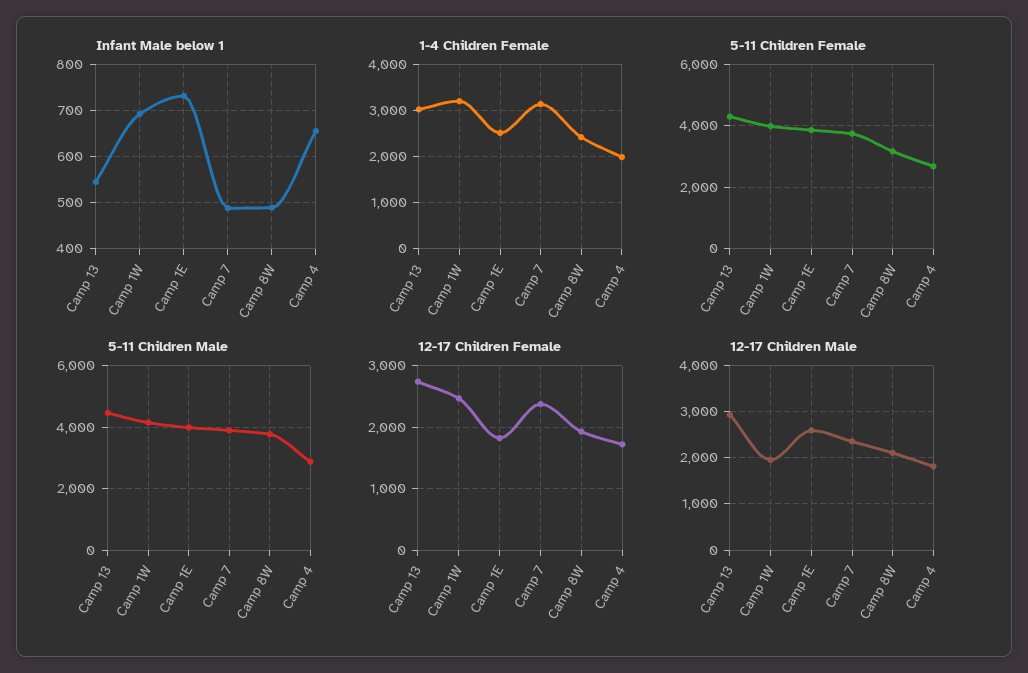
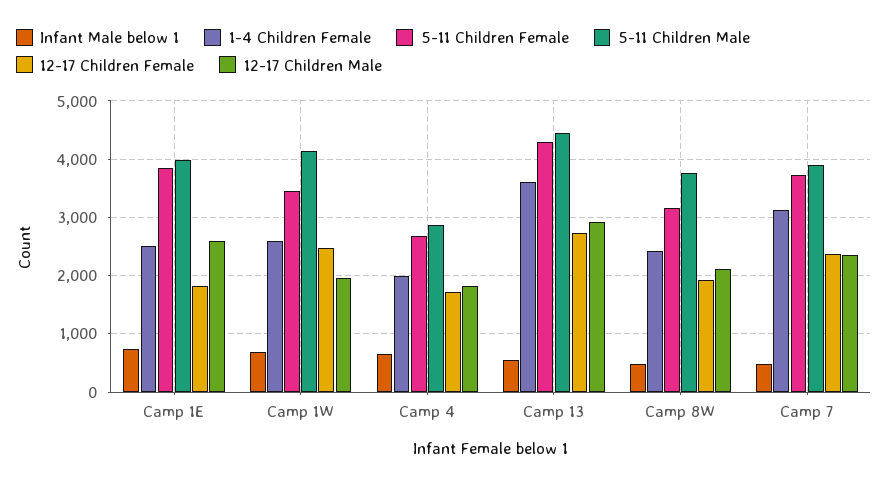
1-4 Children Female, Camp 13: 3000 -> 3600
1-4 Children Female, Camp 1W: 3200 -> 2600
5-11 Children Female, Camp 1W: 4000 -> 3400

